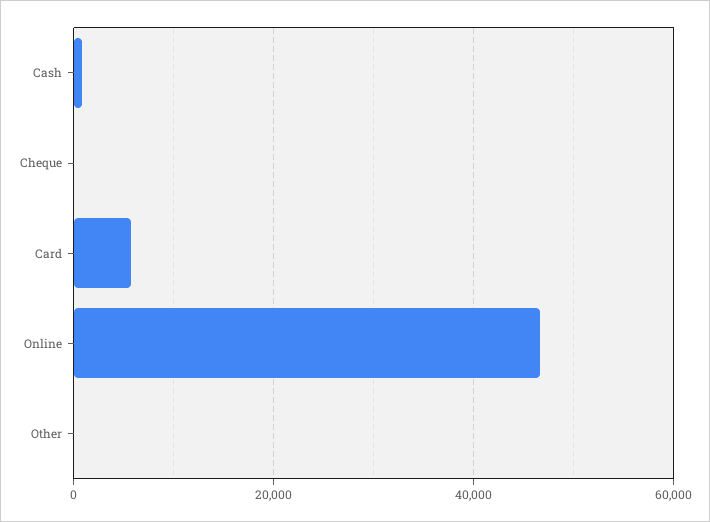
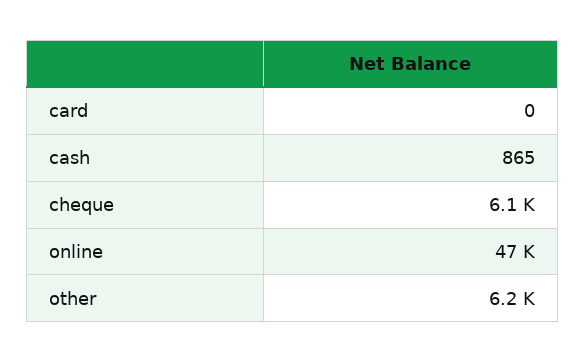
Cheque: 0 -> 6100
Card: 6000 -> 0
Other: 0 -> 6200

